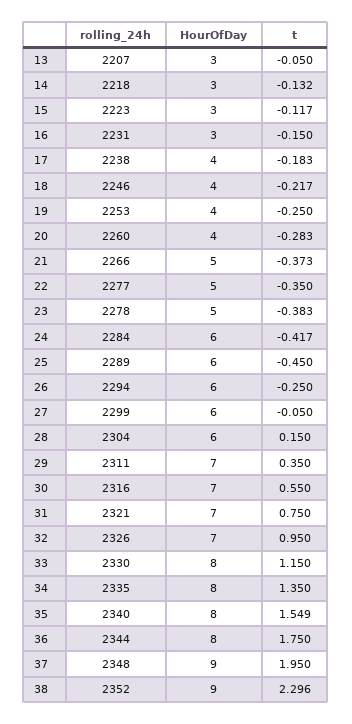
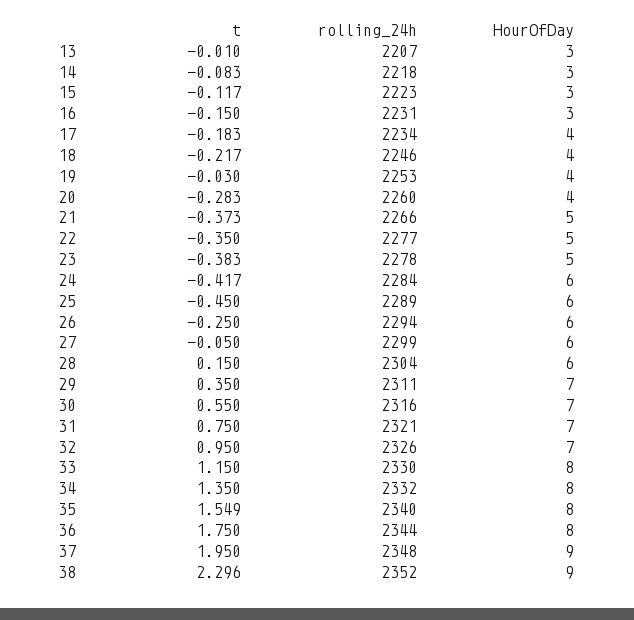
t, 13: -0.05 -> -0.01
t, 14: -0.132 -> -0.083
rolling_24h, 17: 2238 -> 2234
t, 19: -0.25 -> -0.03
rolling_24h, 34: 2335 -> 2332

